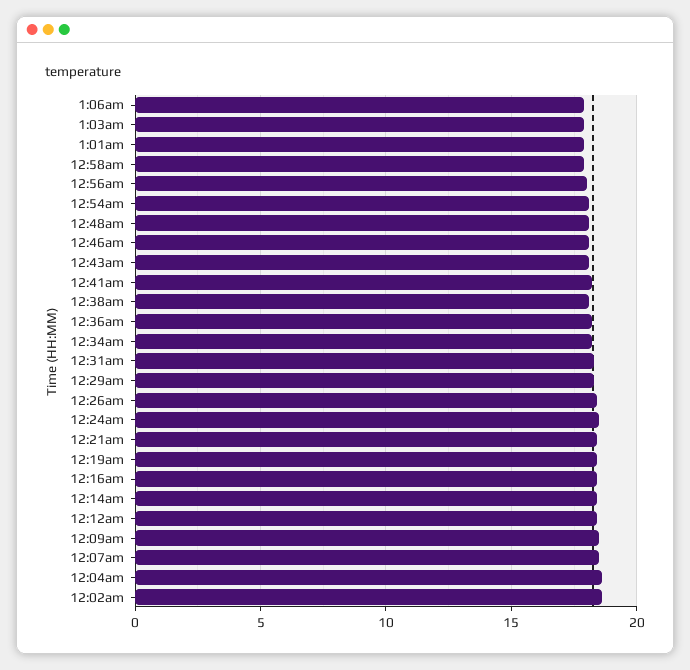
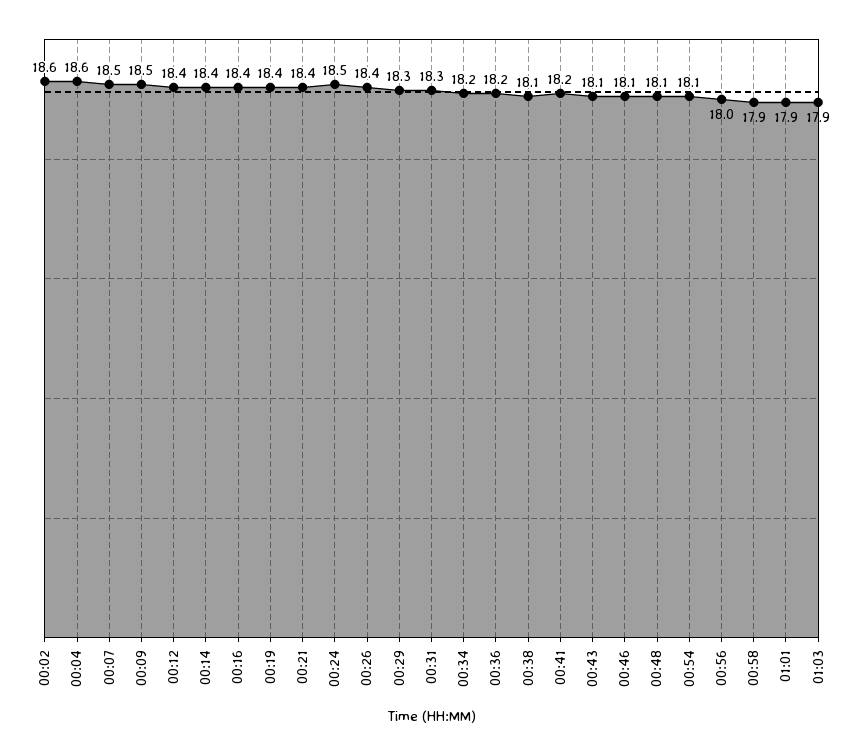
1:06am: 18 -> none

